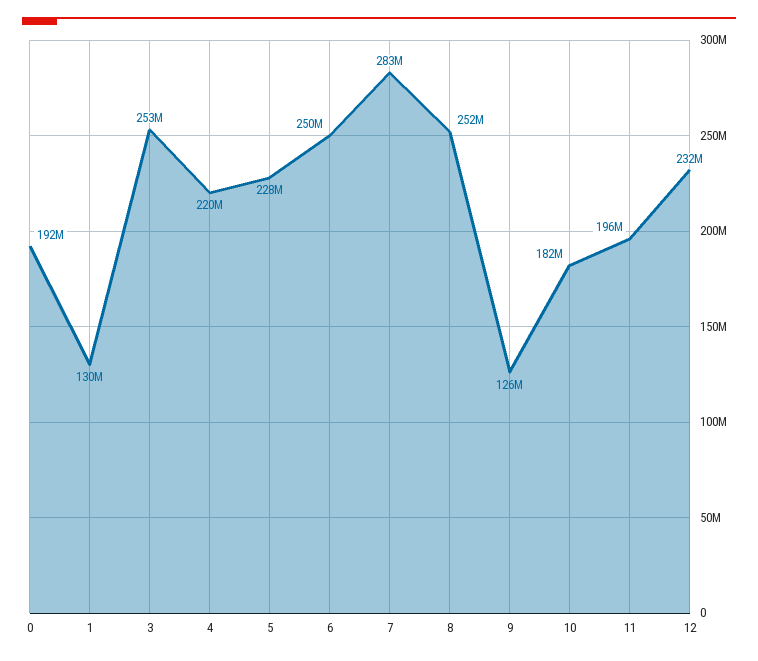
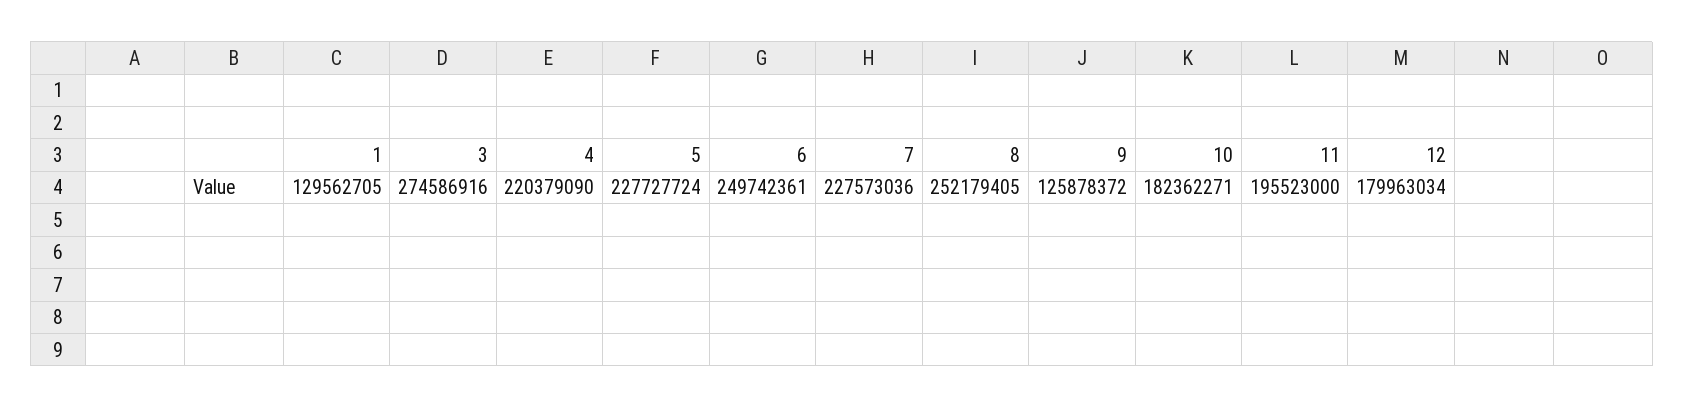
0: 192000000 -> none
3: 253000000 -> 274586916
7: 283000000 -> 227573036
12: 232000000 -> 179963034

